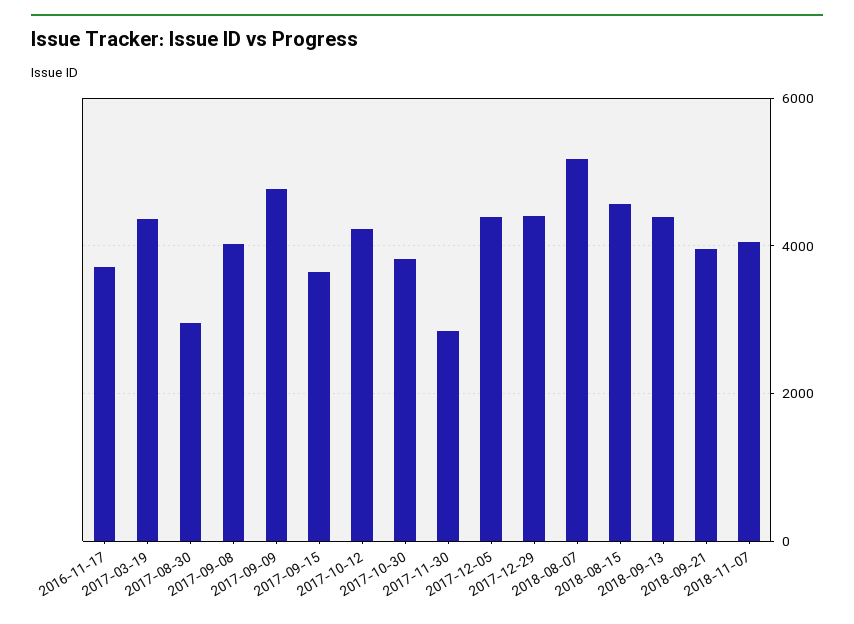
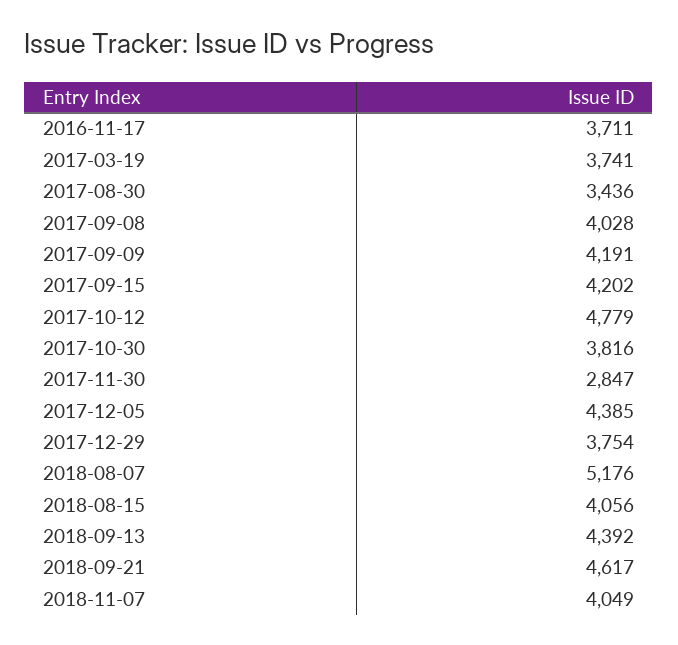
2017-03-19: 4400 -> 3741
2017-08-30: 3000 -> 3436
2017-09-09: 4800 -> 4191
2017-09-15: 3600 -> 4202
2017-10-12: 4200 -> 4779
2017-12-29: 4400 -> 3754
2018-08-15: 4600 -> 4056
2018-09-21: 4000 -> 4617

